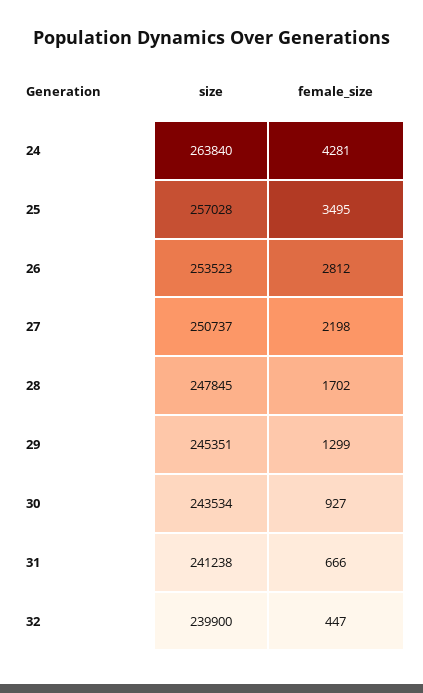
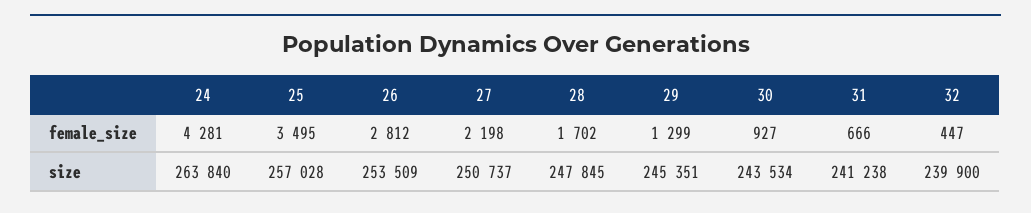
size, 26: 253523 -> 253509

